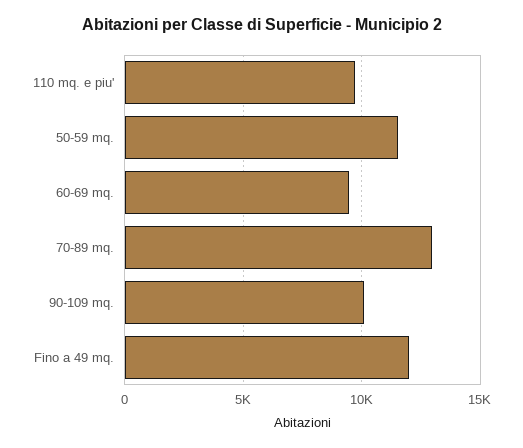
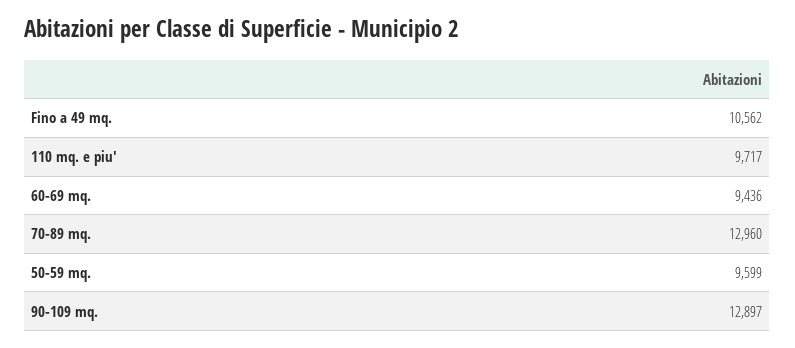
50-59 mq.: 11500 -> 9599
90-109 mq.: 10000 -> 12897
Fino a 49 mq.: 12000 -> 10562

